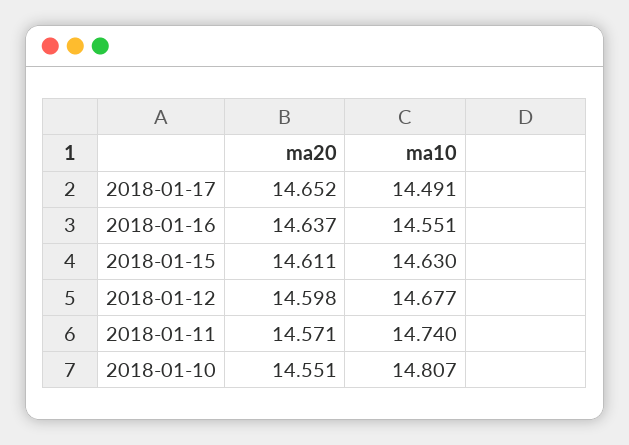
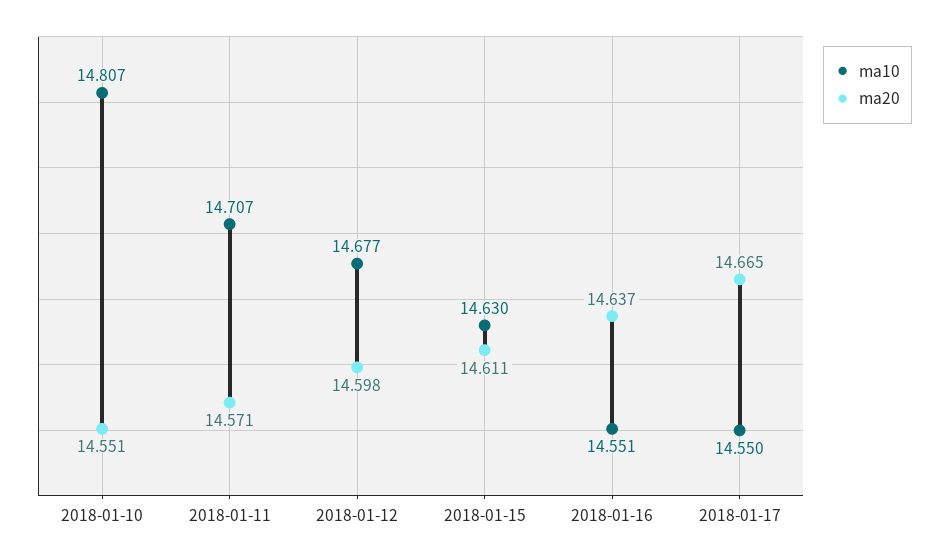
ma20, 2018-01-17: 14.652 -> 14.665
ma10, 2018-01-17: 14.491 -> 14.55
ma10, 2018-01-11: 14.74 -> 14.707

